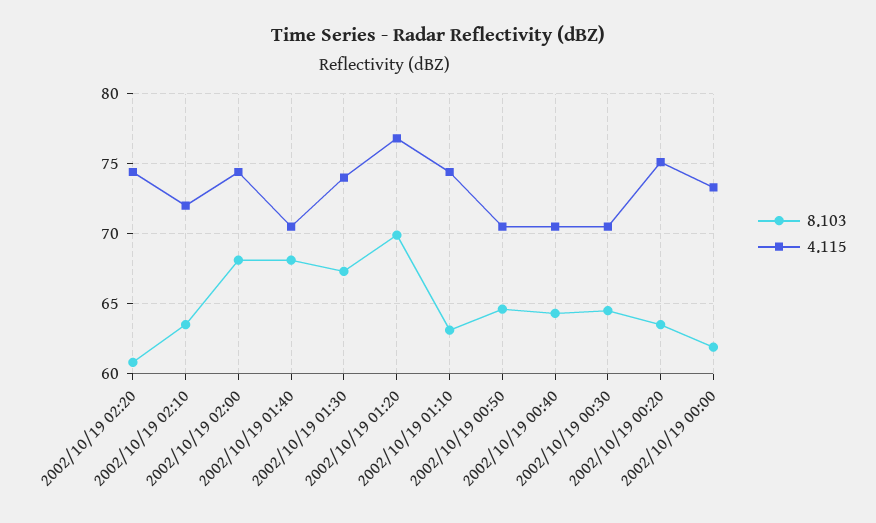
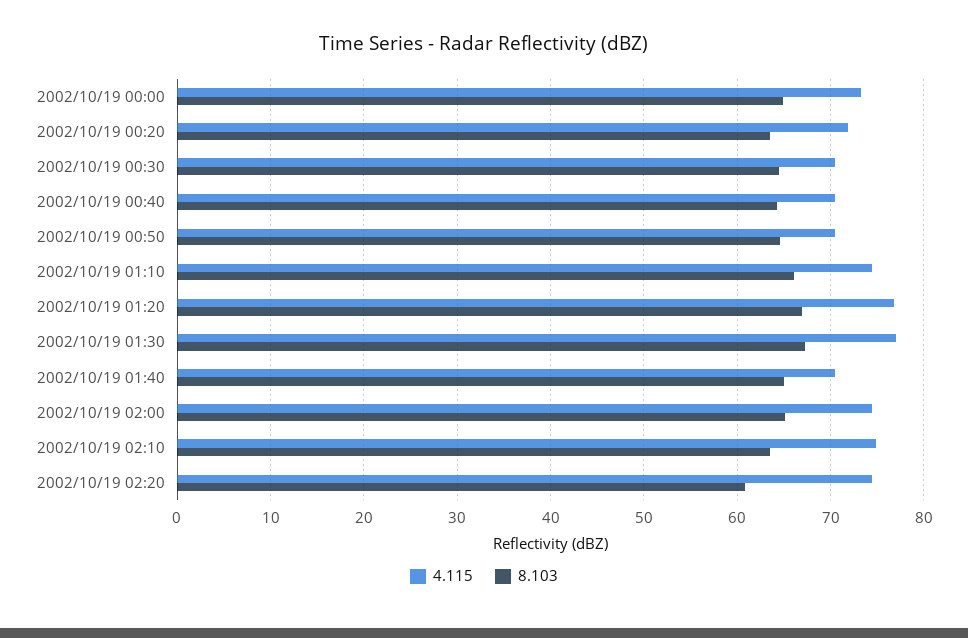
4.115, 2002/10/19 02:10: 72 -> 75
8.103, 2002/10/19 02:00: 68 -> 65
8.103, 2002/10/19 01:40: 68 -> 65
4.115, 2002/10/19 01:30: 74 -> 77
8.103, 2002/10/19 01:20: 70 -> 67
8.103, 2002/10/19 01:10: 63 -> 66
4.115, 2002/10/19 00:20: 75 -> 72
8.103, 2002/10/19 00:00: 62 -> 65

